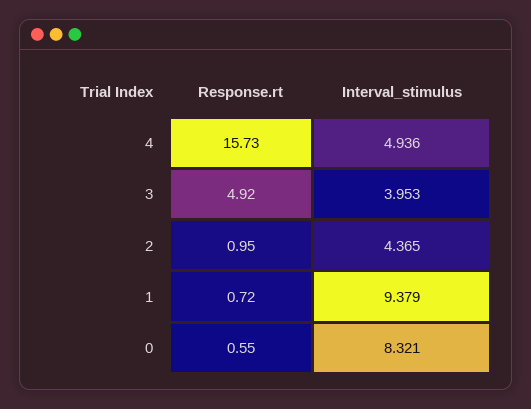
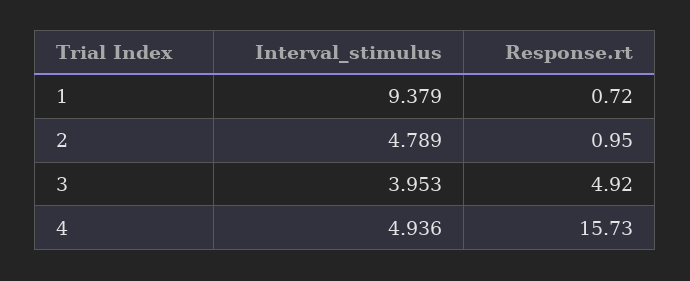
Interval_stimulus, 2: 4.365 -> 4.789
Response.rt, 0: 0.55 -> none
Interval_stimulus, 0: 8.321 -> none

